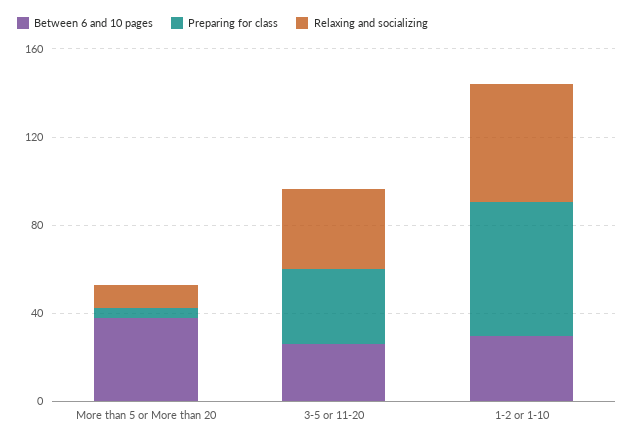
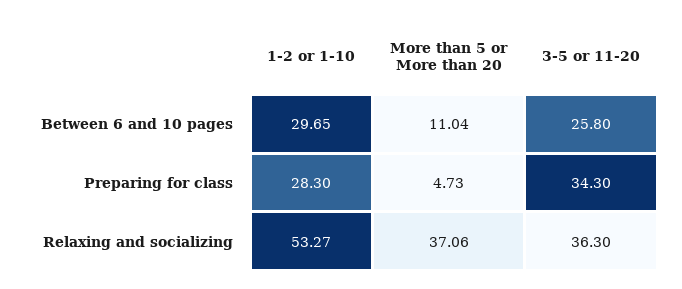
Between 6 and 10 pages, More than 5 or More than 20: 40 -> 11.04
Relaxing and socializing, More than 5 or More than 20: 10 -> 37.06
Preparing for class, 1-2 or 1-10: 60 -> 28.3

